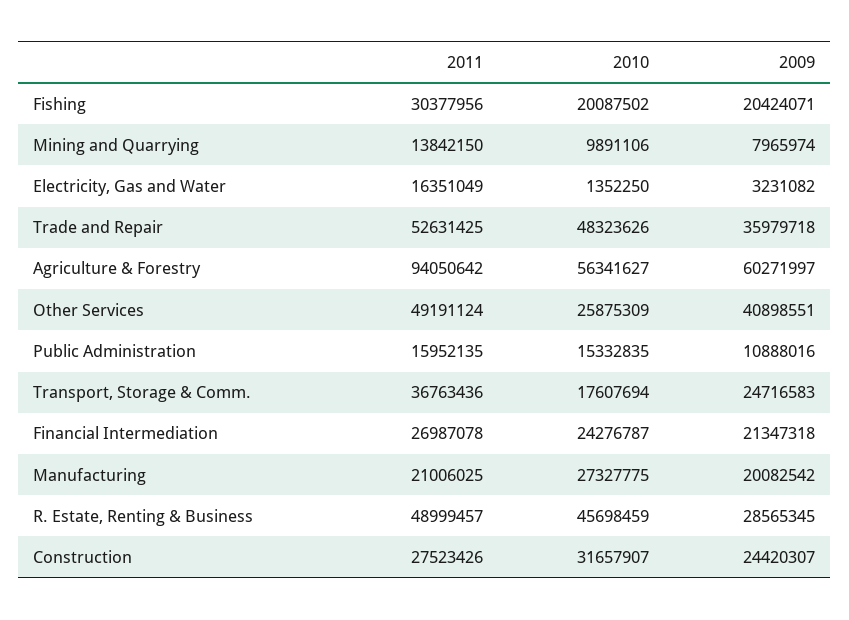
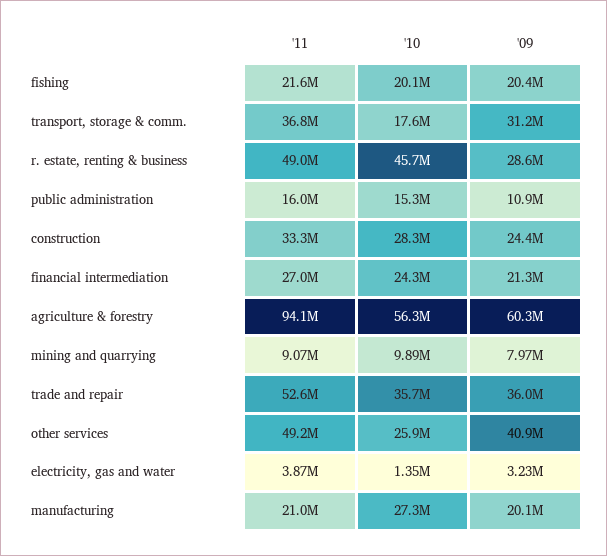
2011, Fishing: 30377956 -> 21600000
2011, Mining and Quarrying: 13842150 -> 9070000
2011, Electricity, Gas and Water: 16351049 -> 3870000
2010, Trade and Repair: 48323626 -> 35700000
2009, Transport, Storage & Comm.: 24716583 -> 31200000
2011, Construction: 27523426 -> 33300000
2010, Construction: 31657907 -> 28300000

